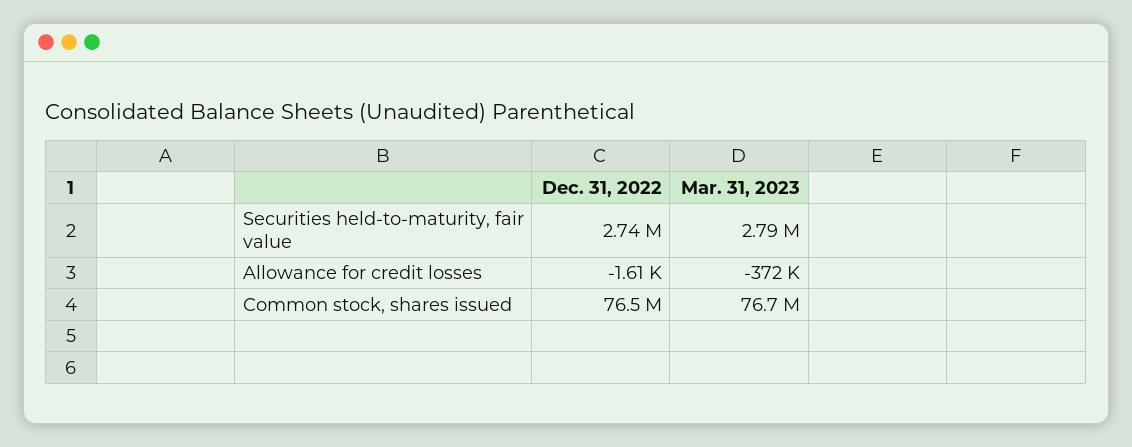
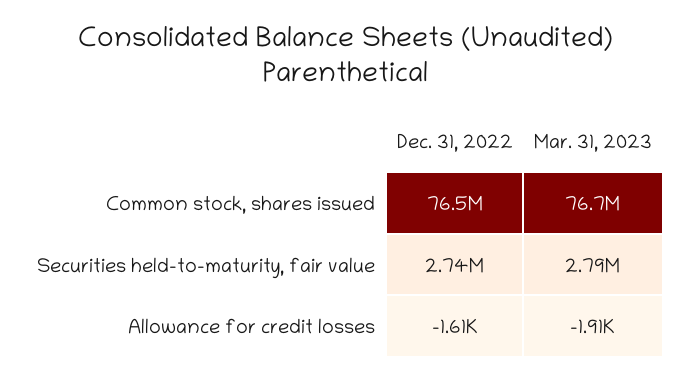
Mar. 31, 2023, Allowance for credit losses: -372000 -> -1910

